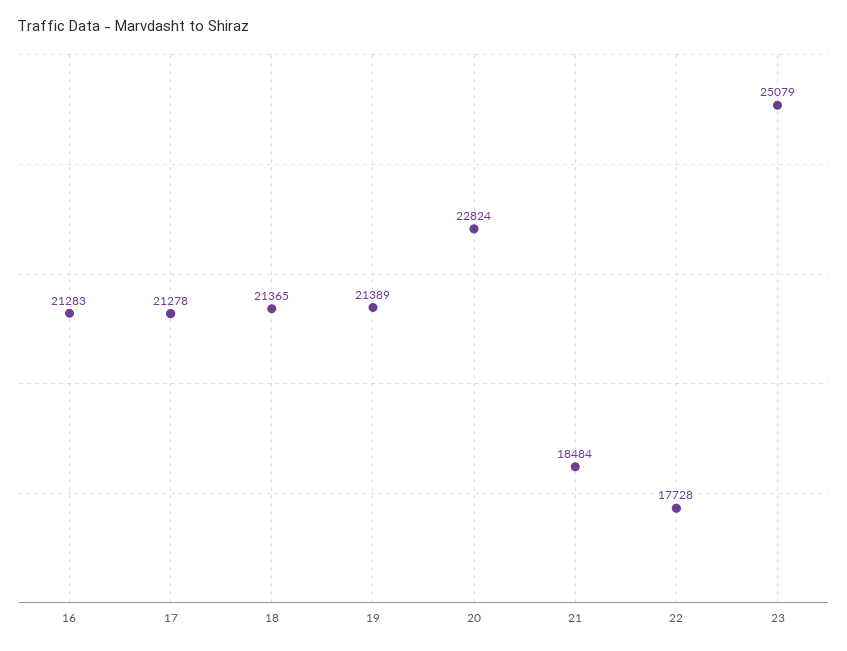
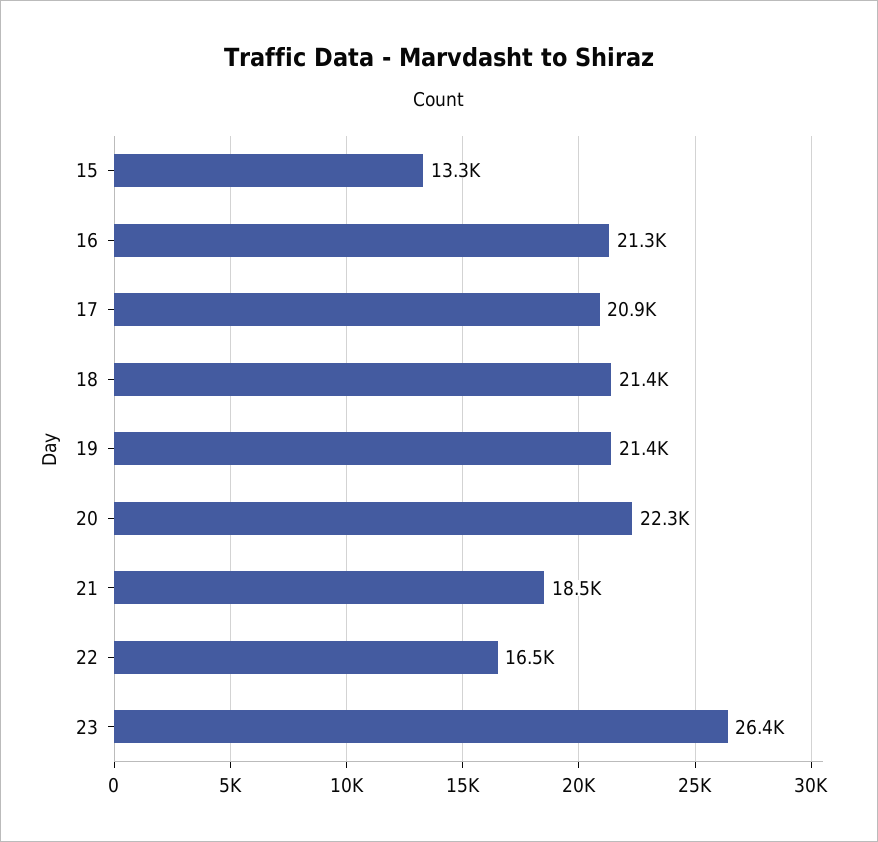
17: 21278 -> 20900
20: 22824 -> 22300
22: 17728 -> 16500
23: 25079 -> 26400
15: none -> 13300

